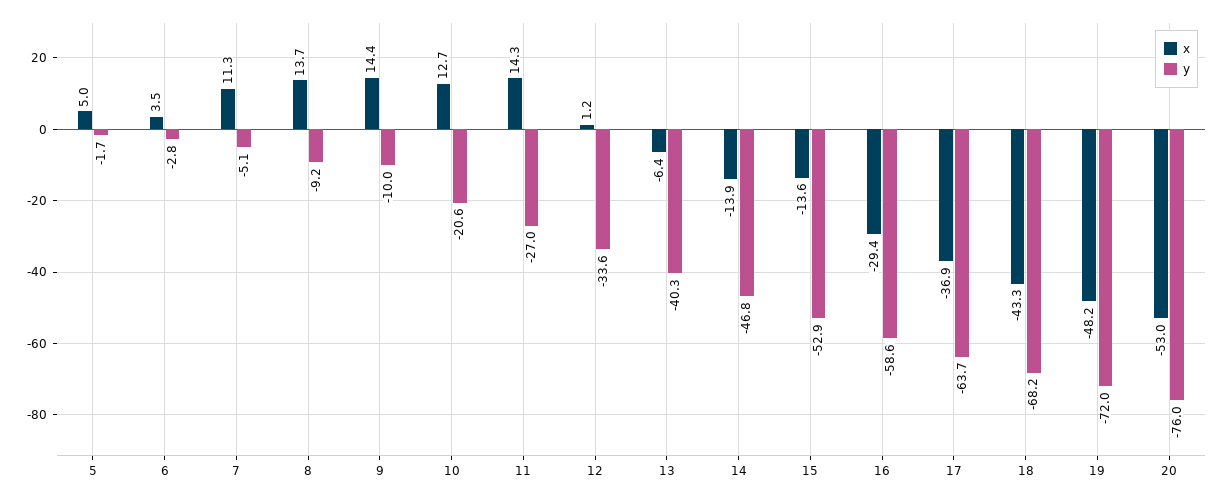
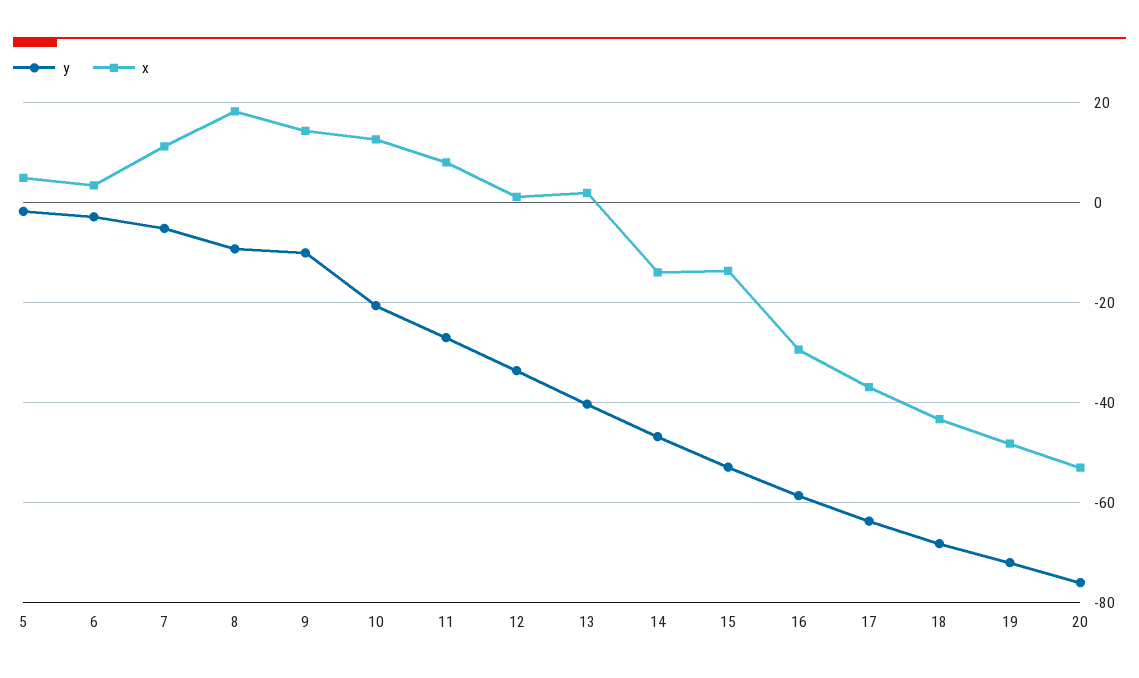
x, 8: 13.7 -> 18
x, 11: 14.3 -> 8
x, 13: -6.4 -> 2

